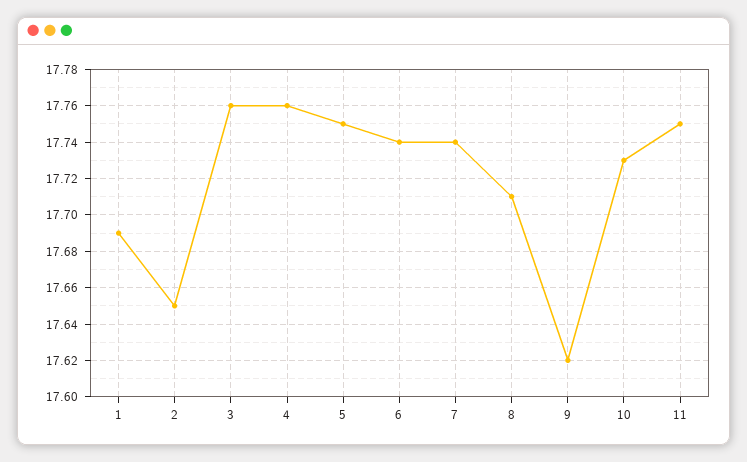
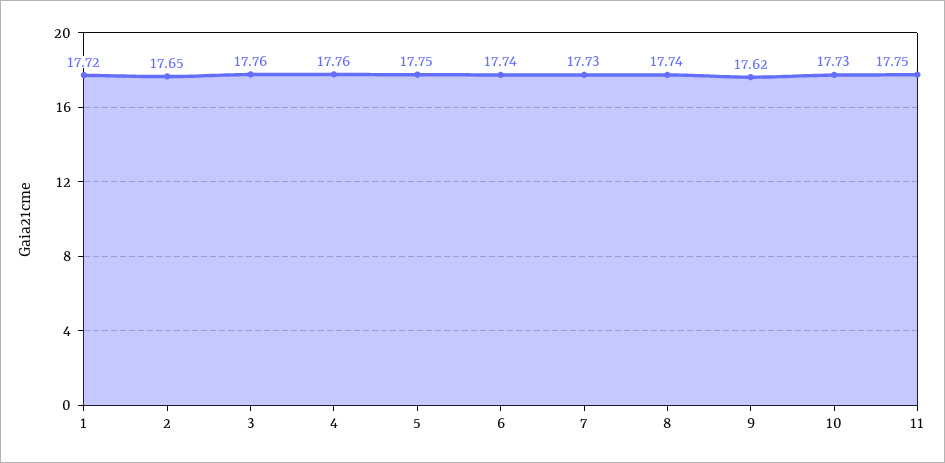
1: 17.69 -> 17.72
7: 17.74 -> 17.73
8: 17.71 -> 17.74

